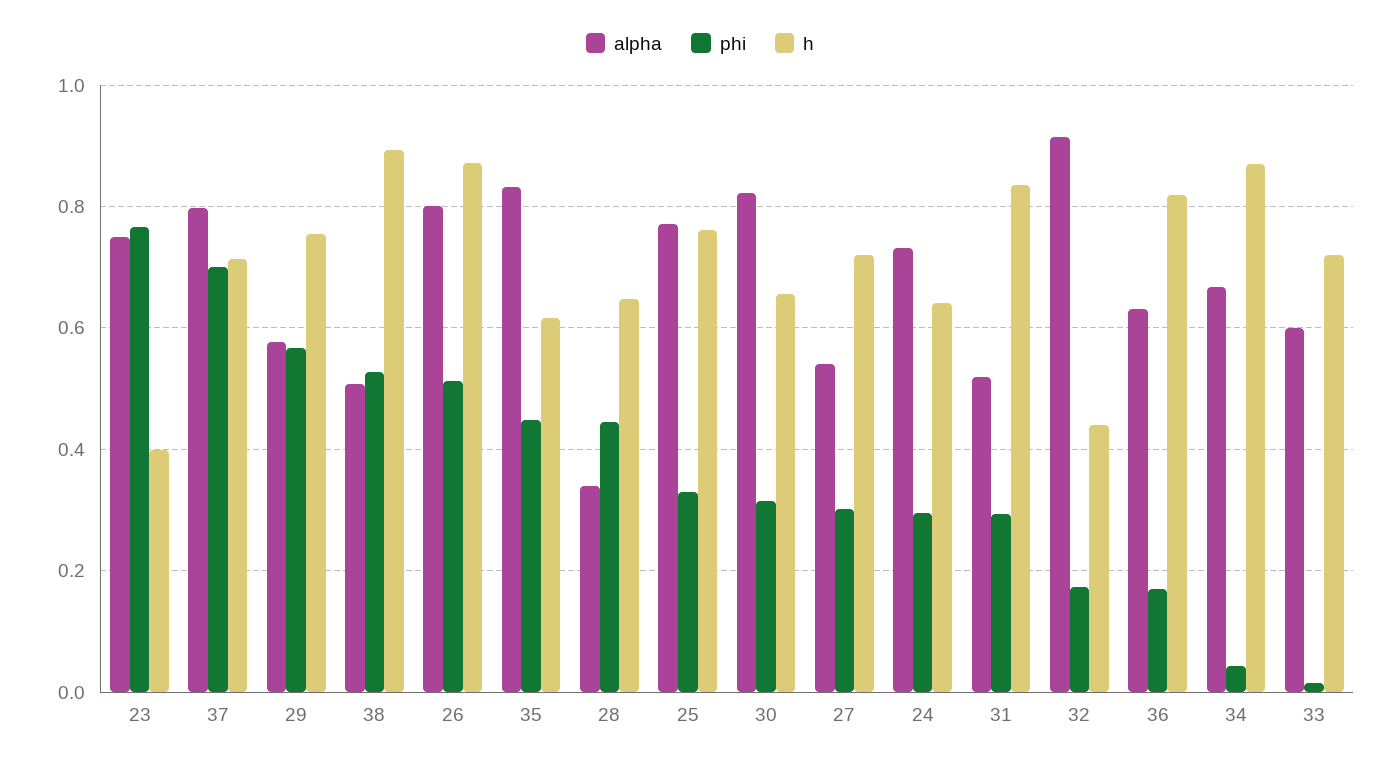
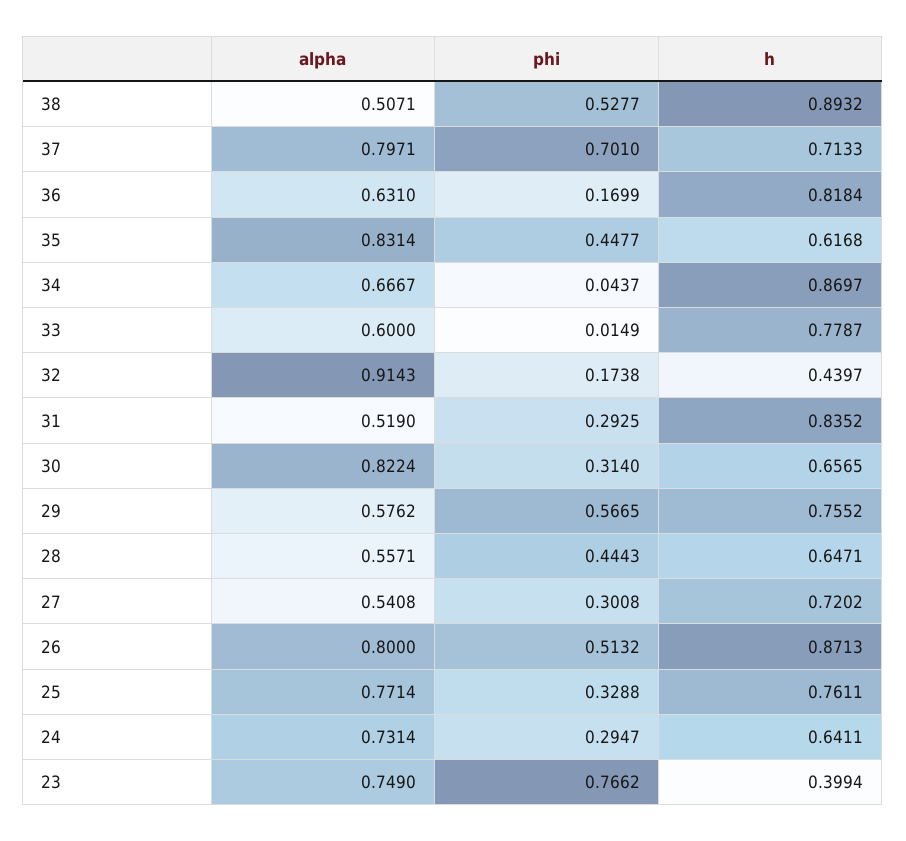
alpha, 28: 0.34 -> 0.5571
h, 33: 0.72 -> 0.7787

